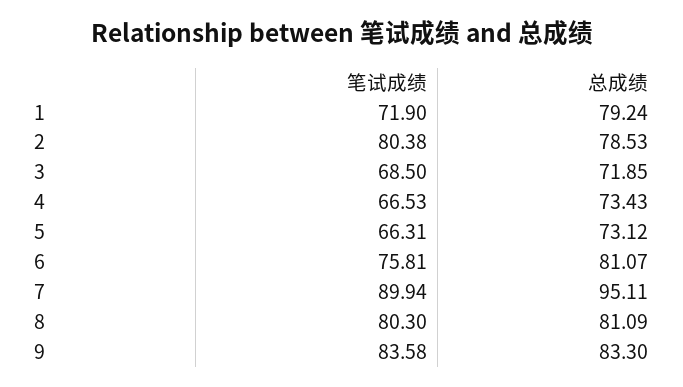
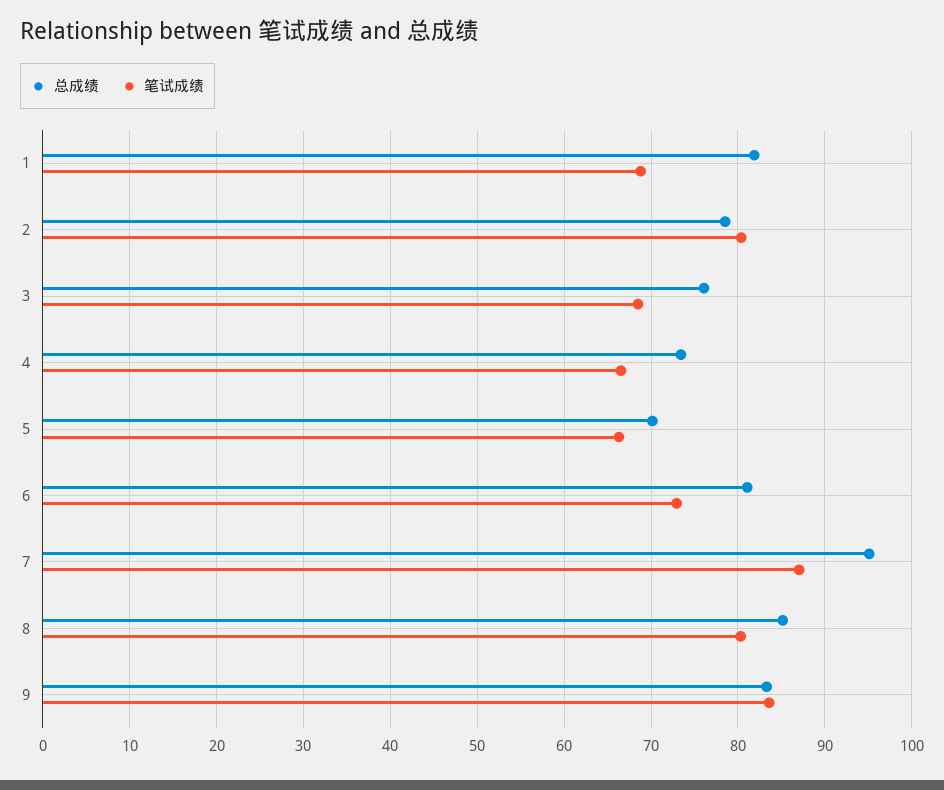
笔试成绩, 1: 71.9 -> 69
总成绩, 1: 79.24 -> 82
总成绩, 3: 71.85 -> 76
总成绩, 5: 73.12 -> 70
笔试成绩, 6: 75.81 -> 73
笔试成绩, 7: 89.94 -> 87
总成绩, 8: 81.09 -> 85

